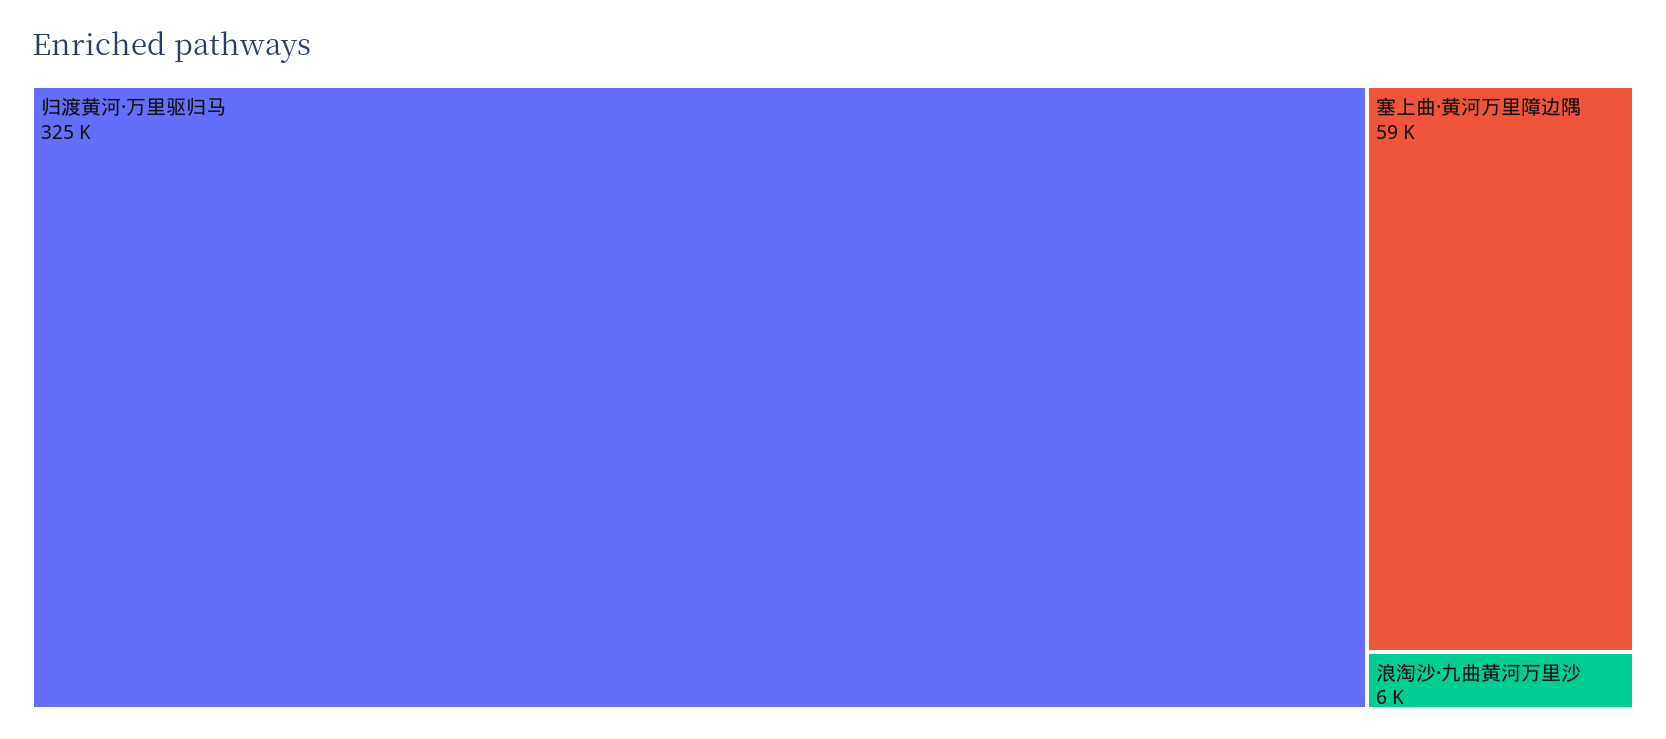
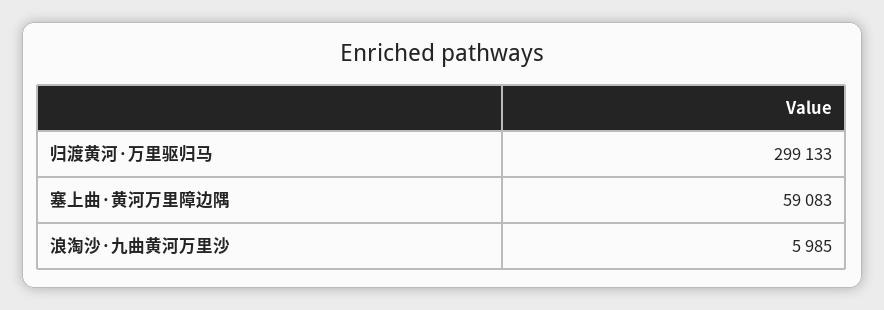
归渡黄河·万里驱归马: 325000 -> 299133

